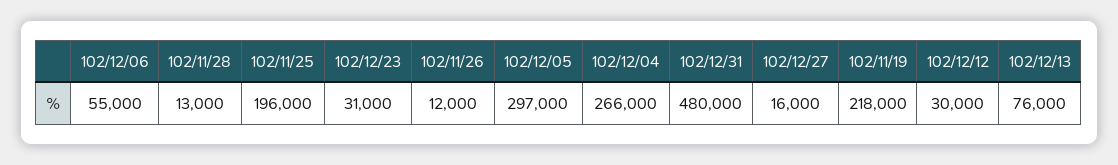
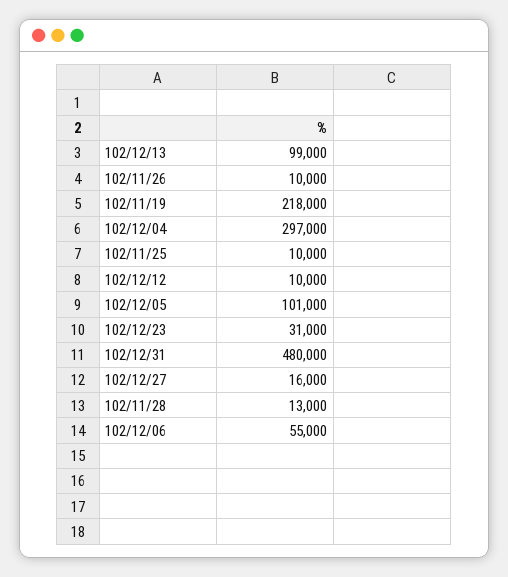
102/11/25: 196000 -> 10000
102/11/26: 12000 -> 10000
102/12/05: 297000 -> 101000
102/12/04: 266000 -> 297000
102/12/12: 30000 -> 10000
102/12/13: 76000 -> 99000

